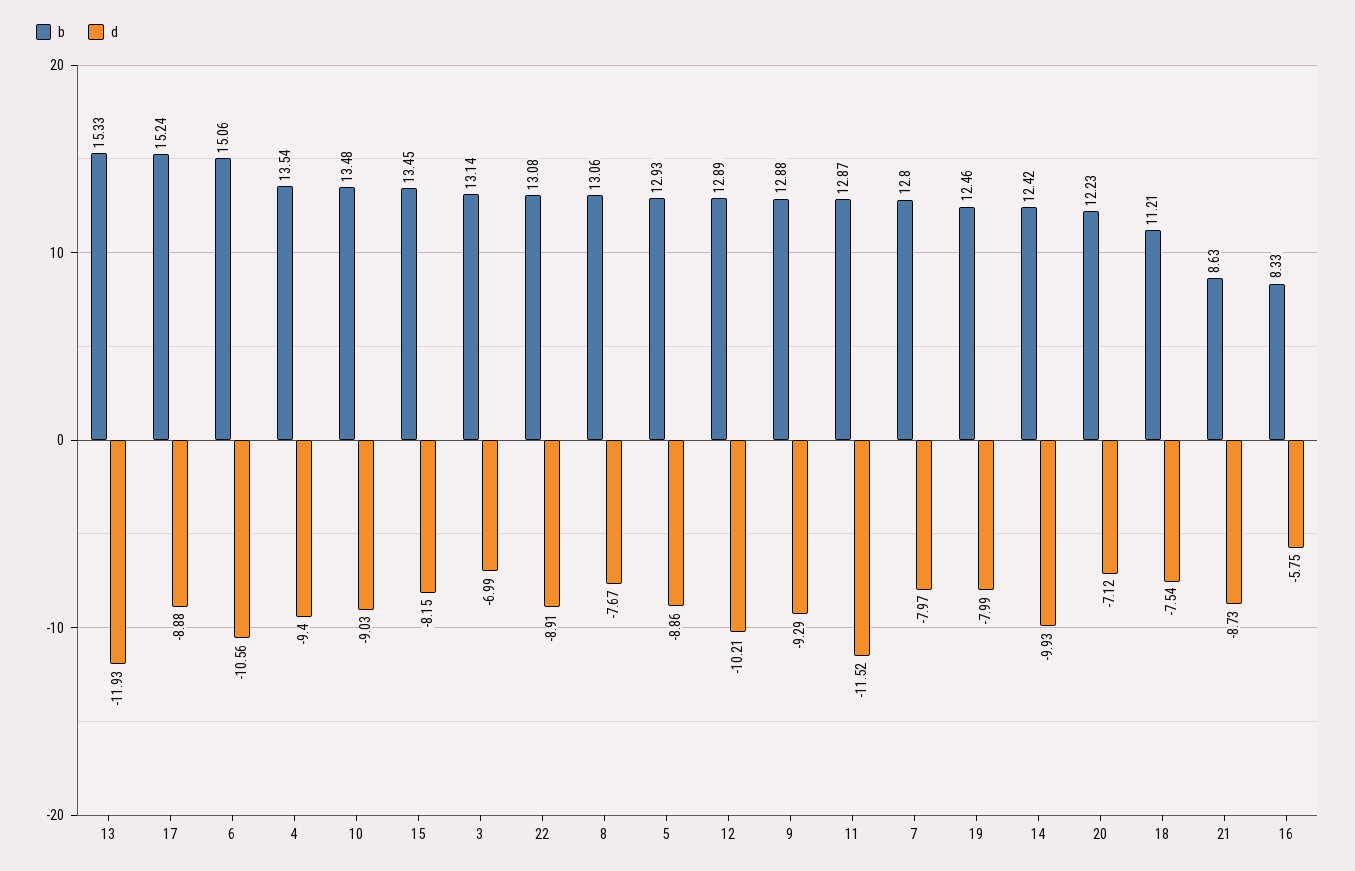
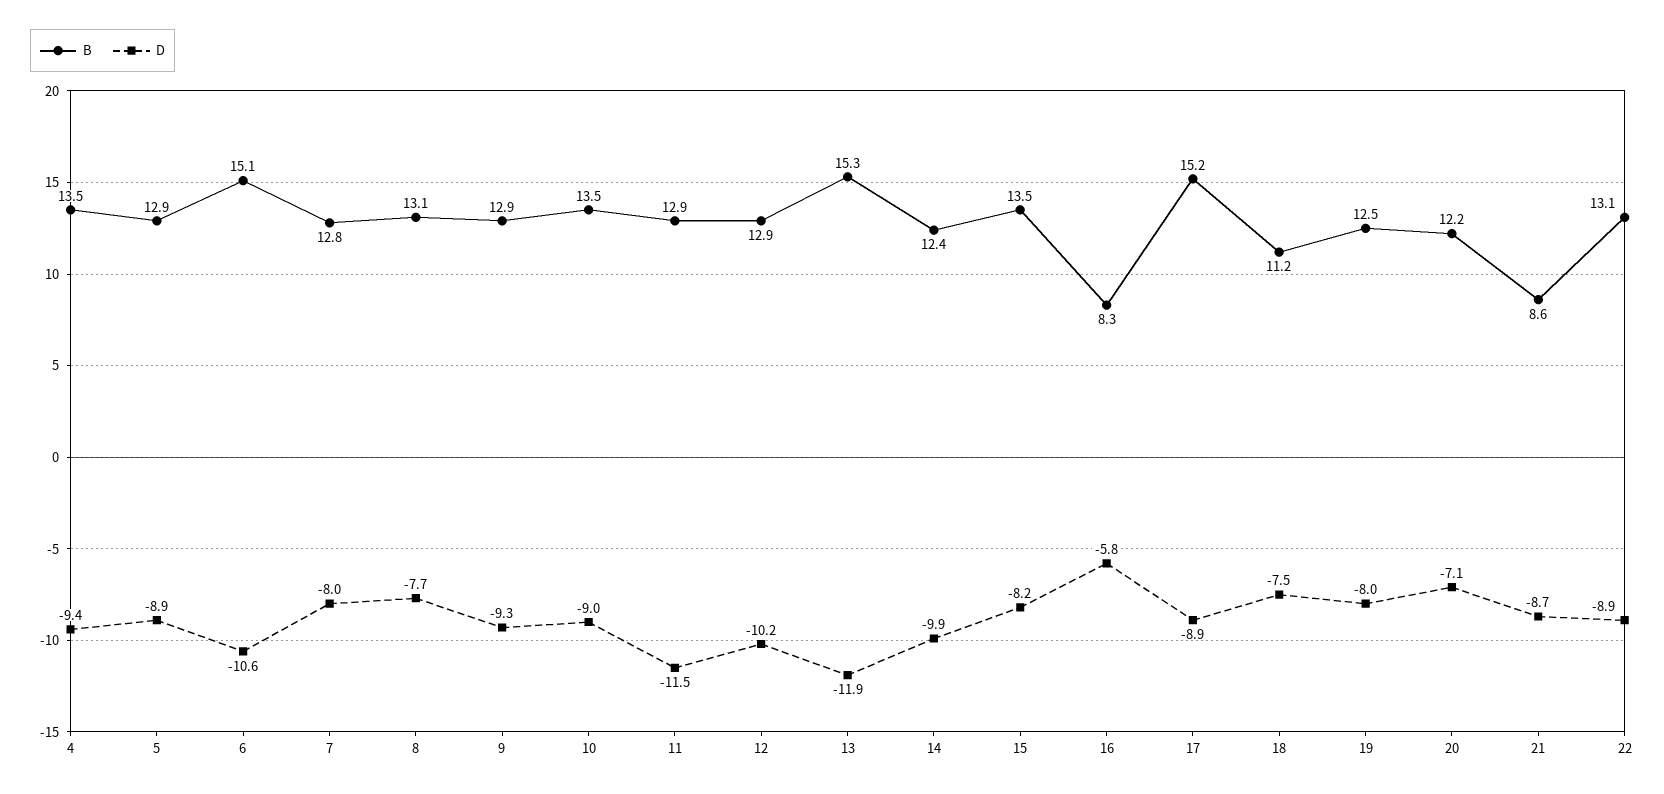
b, 3: 13.14 -> none
d, 3: -6.99 -> none

